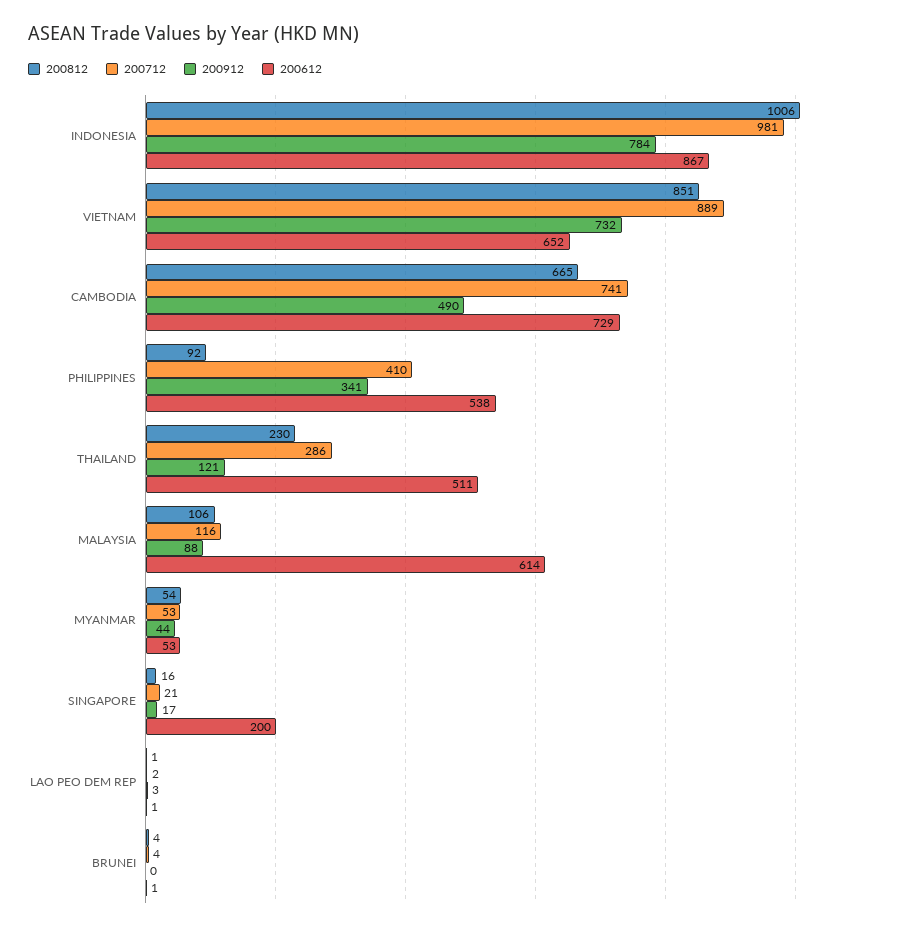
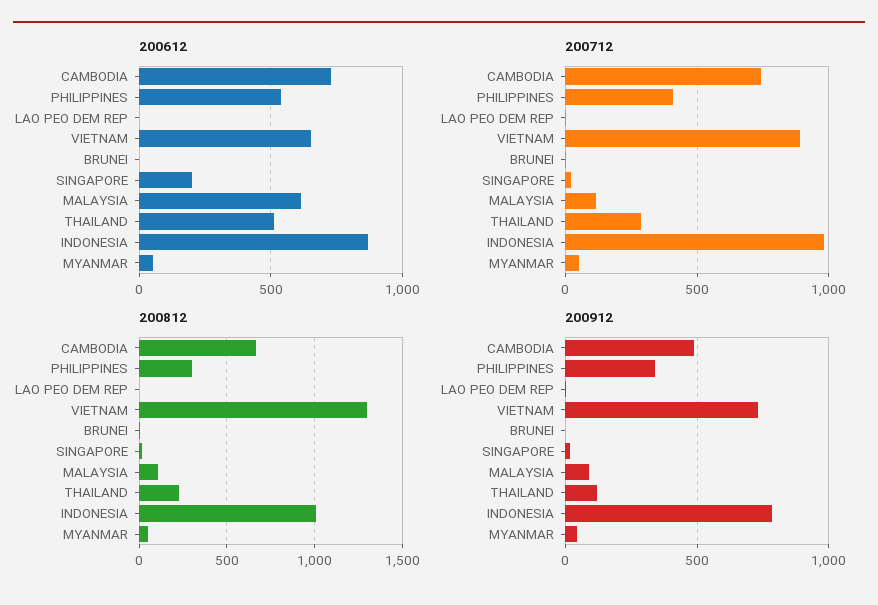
200812, VIETNAM: 851 -> 1300
200812, PHILIPPINES: 92 -> 300

